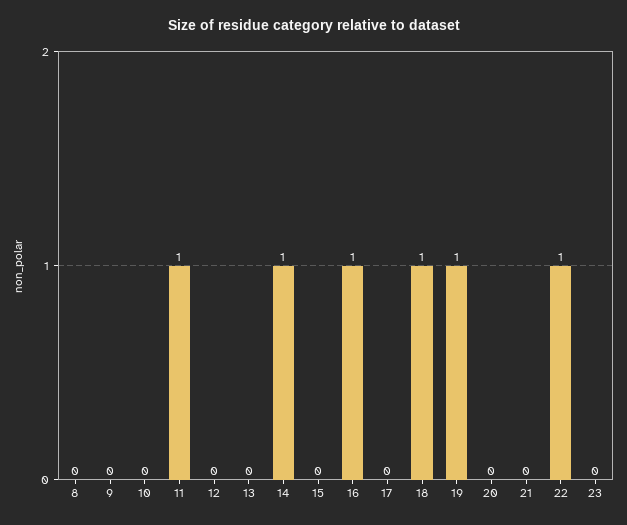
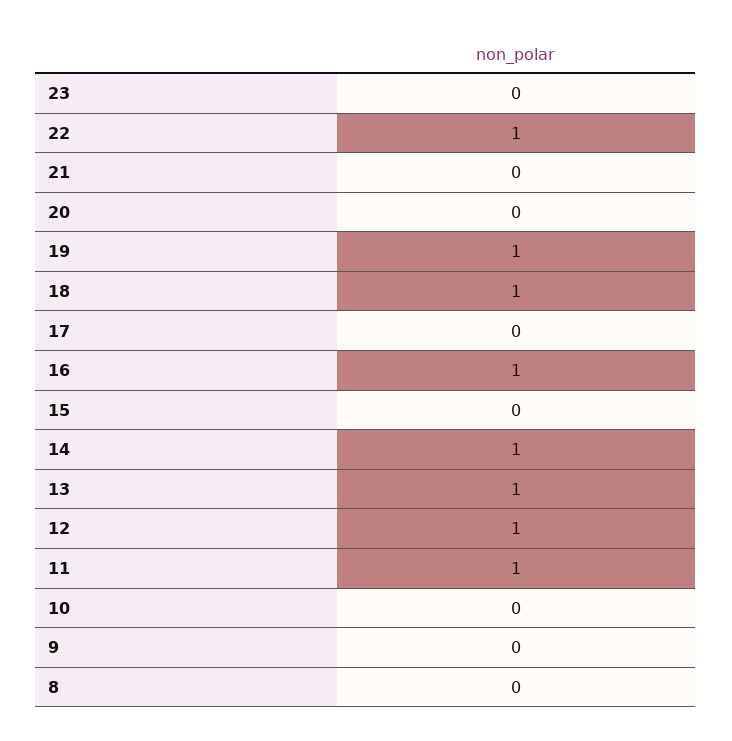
12: 0 -> 1
13: 0 -> 1

